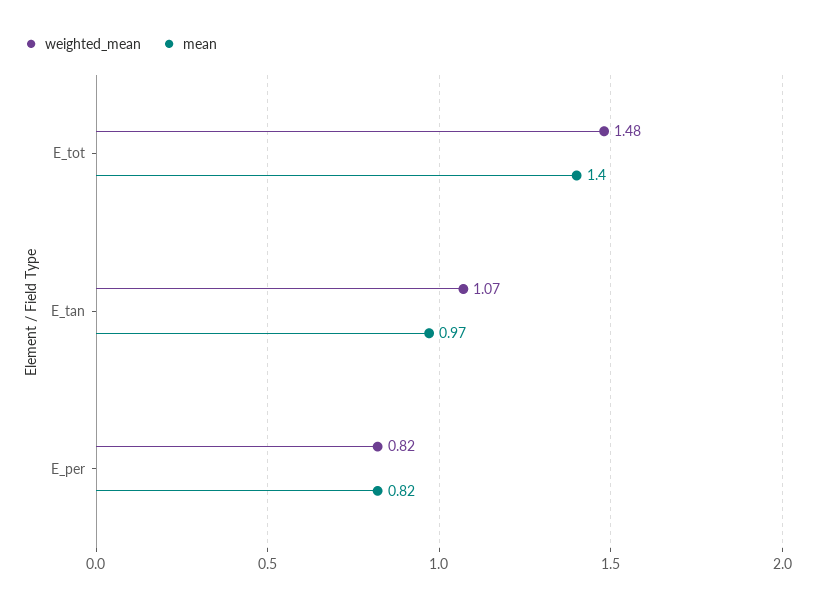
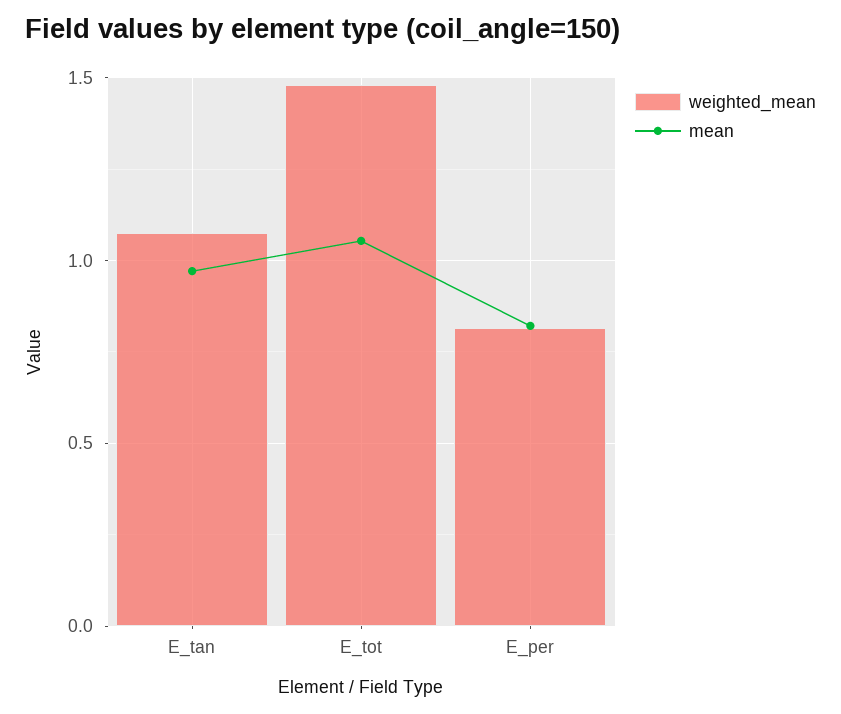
mean, E_tot: 1.4 -> 1.05

